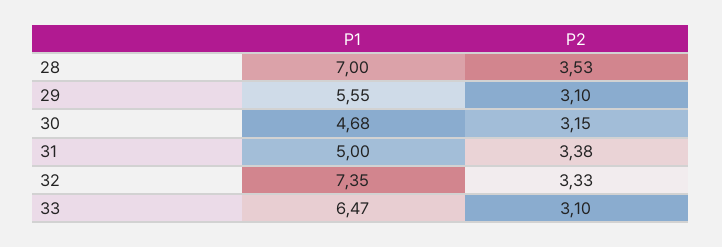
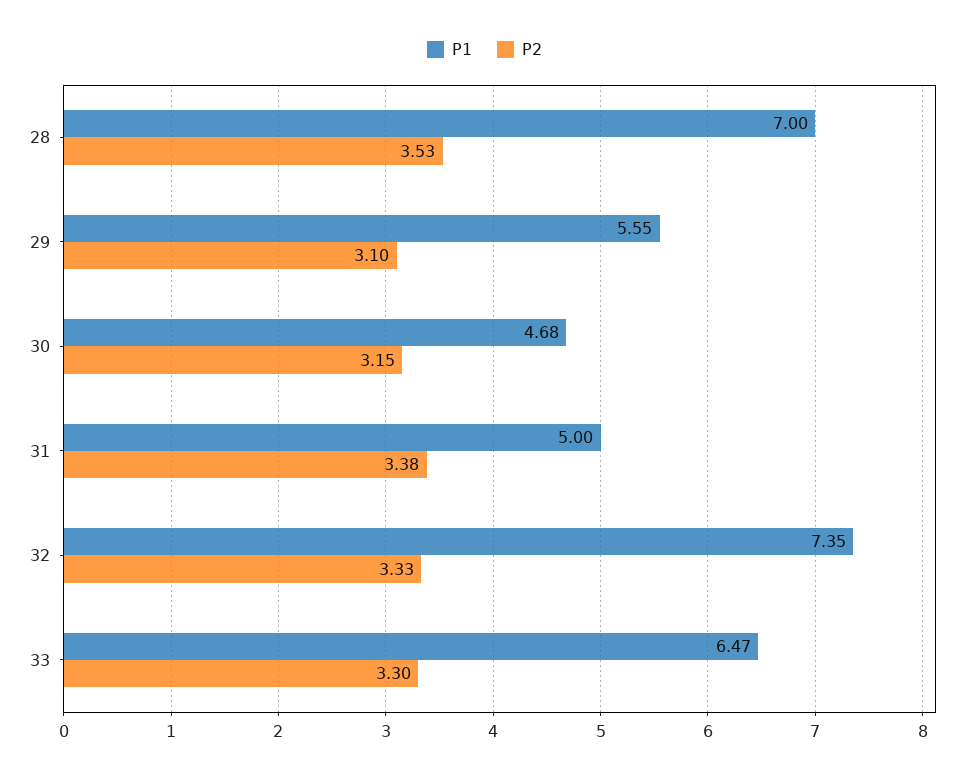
P2, 33: 3.1 -> 3.3

